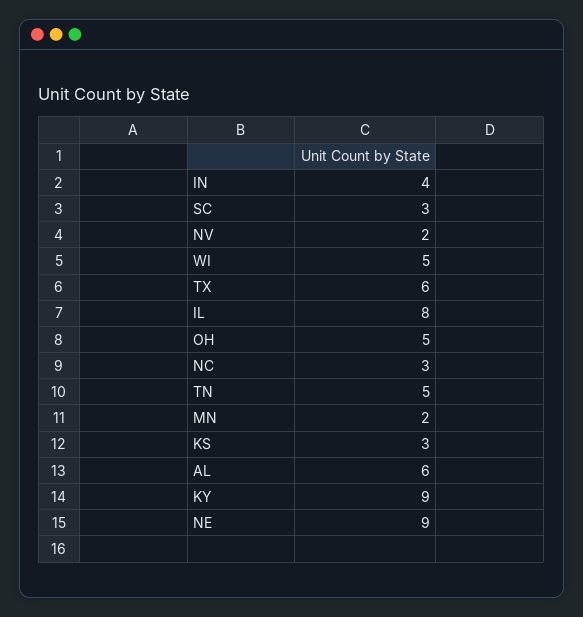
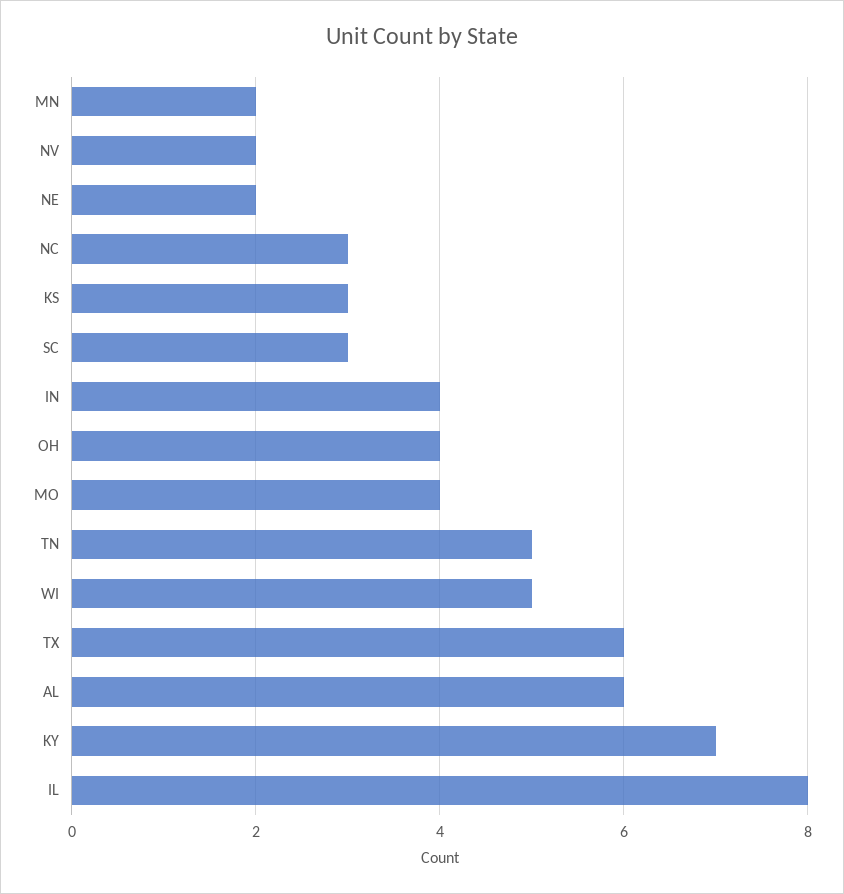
OH: 5 -> 4
KY: 9 -> 7
NE: 9 -> 2
MO: none -> 4

